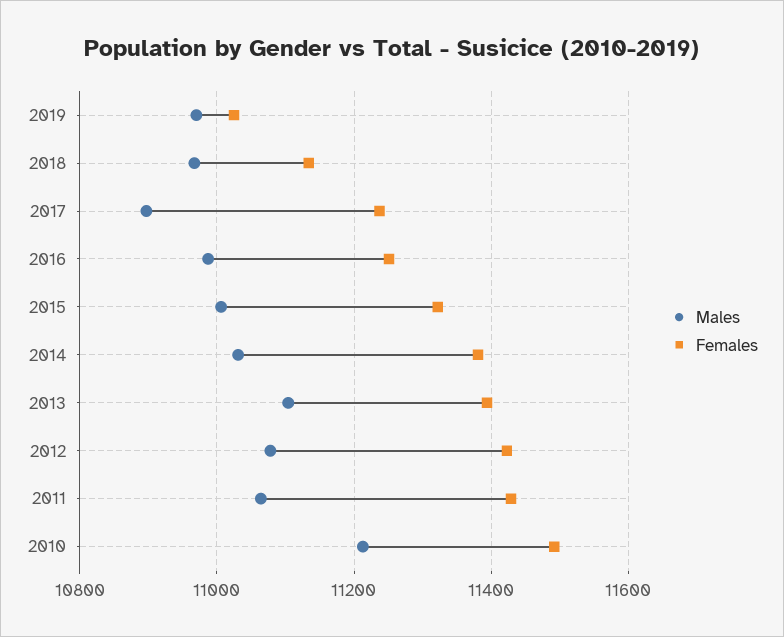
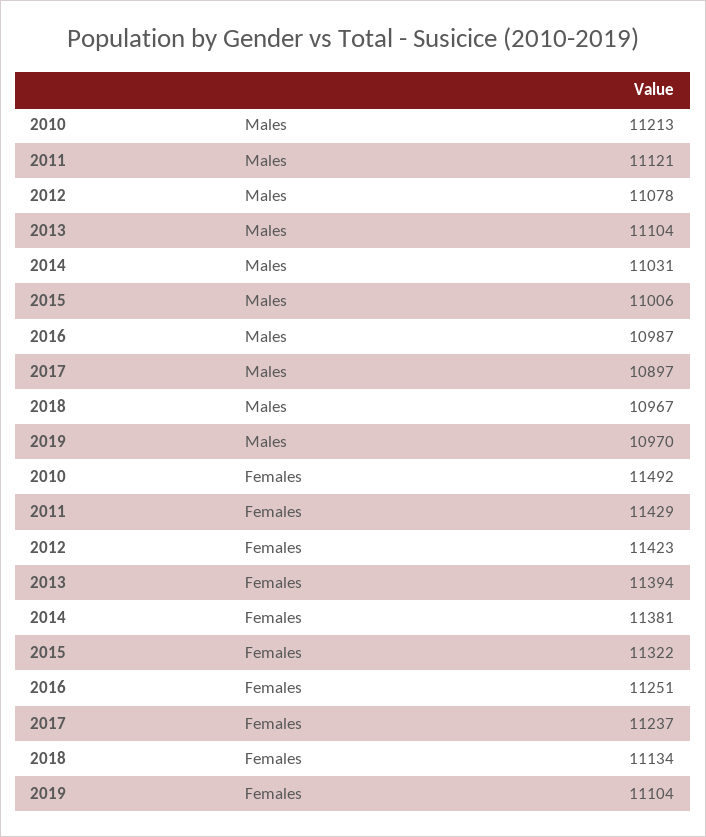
Females, 2019: 11020 -> 11104
Males, 2011: 11060 -> 11121

